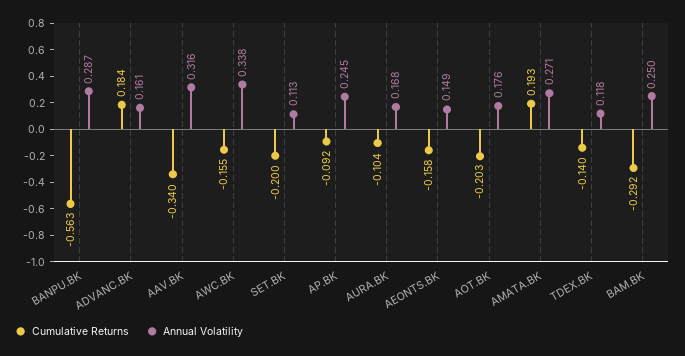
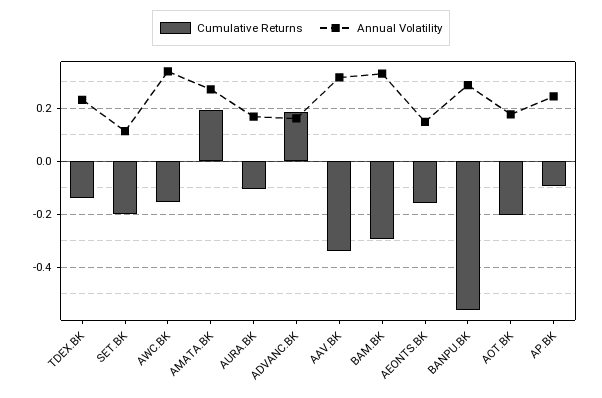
Annual Volatility, TDEX.BK: 0.118 -> 0.225
Annual Volatility, BAM.BK: 0.25 -> 0.325

